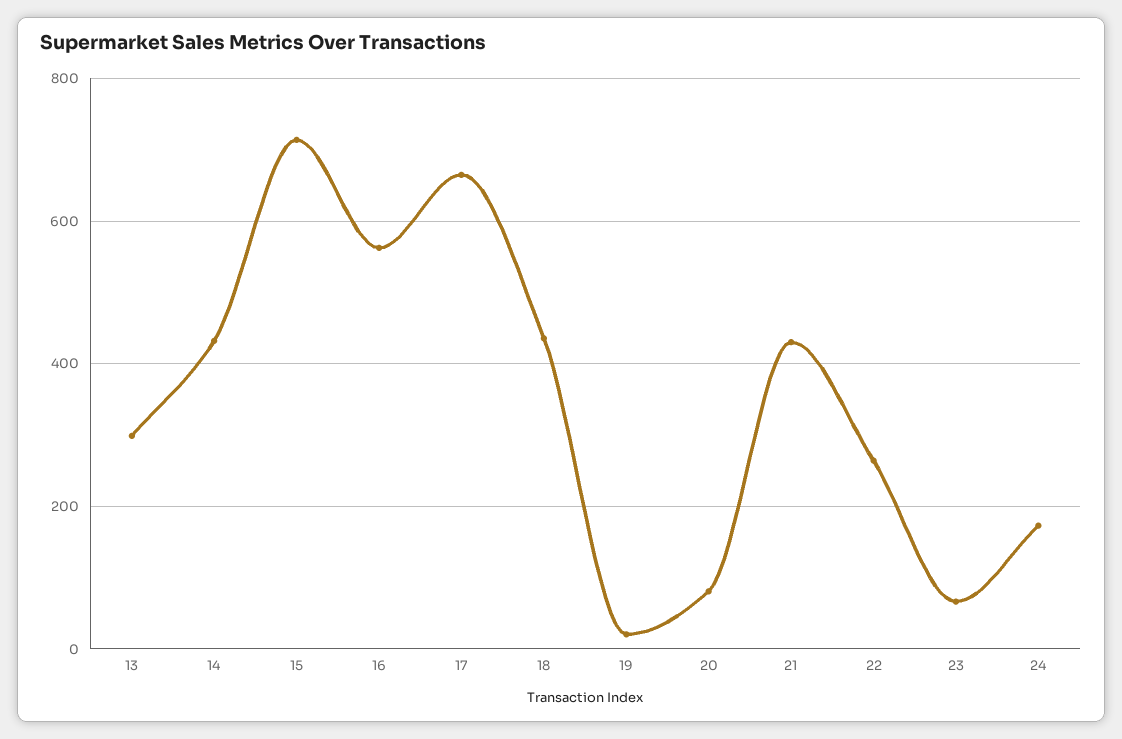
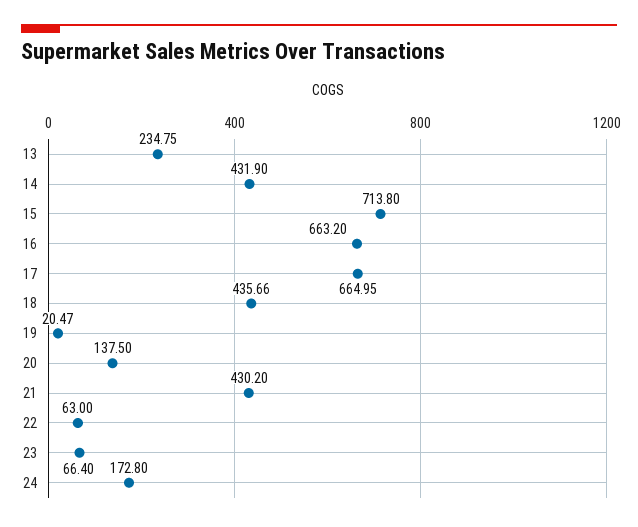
13: 300 -> 234.75
16: 560 -> 663.2
20: 80 -> 137.5
22: 260 -> 63

